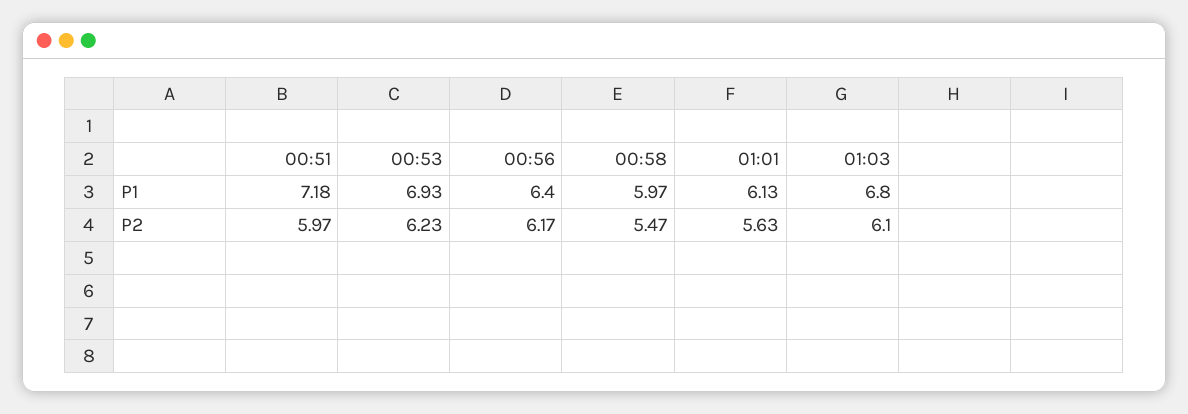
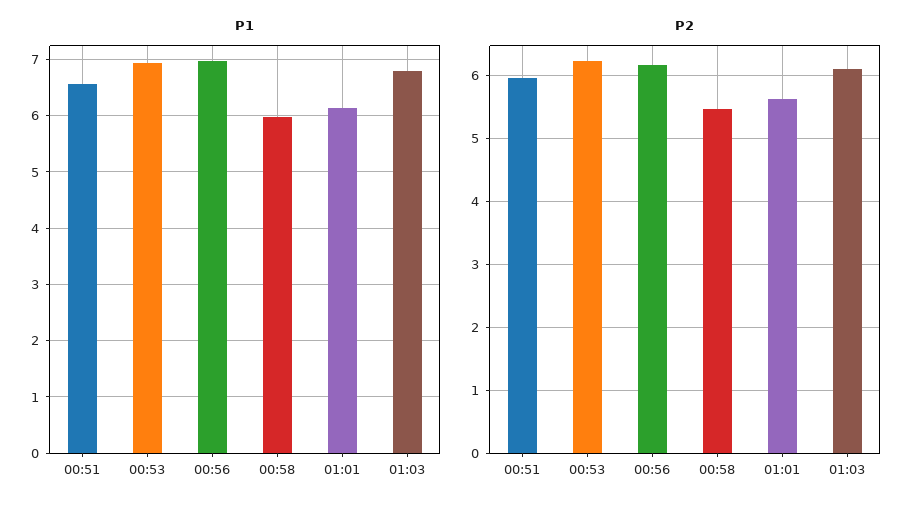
P1, 00:51: 7.18 -> 6.6
P1, 00:56: 6.4 -> 7

